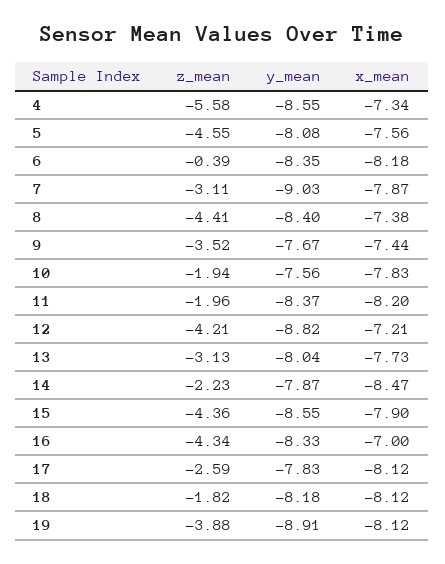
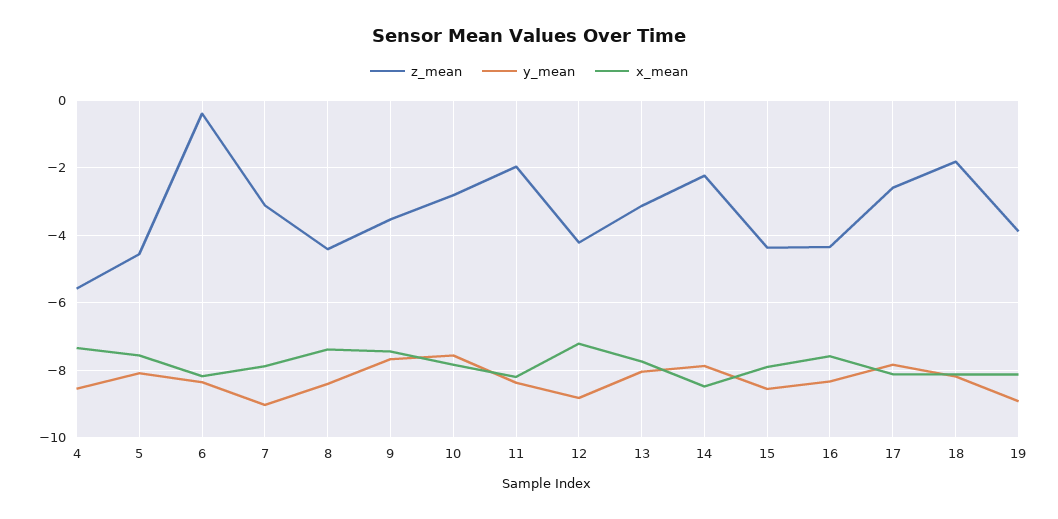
z_mean, 10: -1.94 -> -2.8
x_mean, 16: -7 -> -7.6

